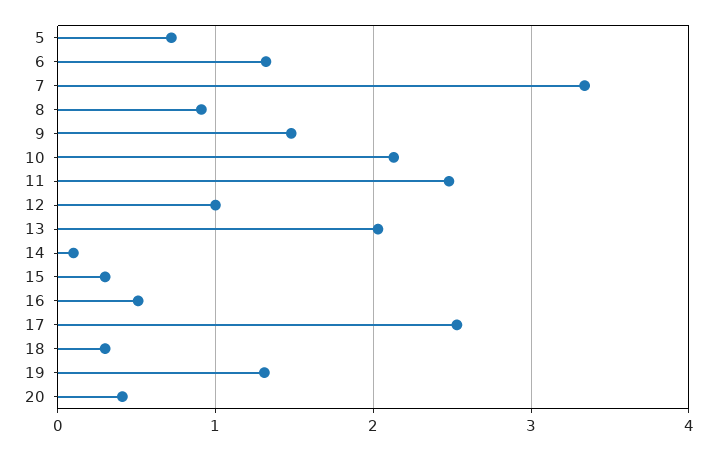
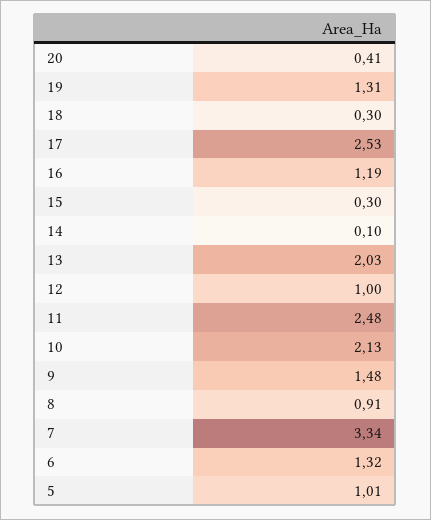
5: 0.7 -> 1.01
16: 0.5 -> 1.19

